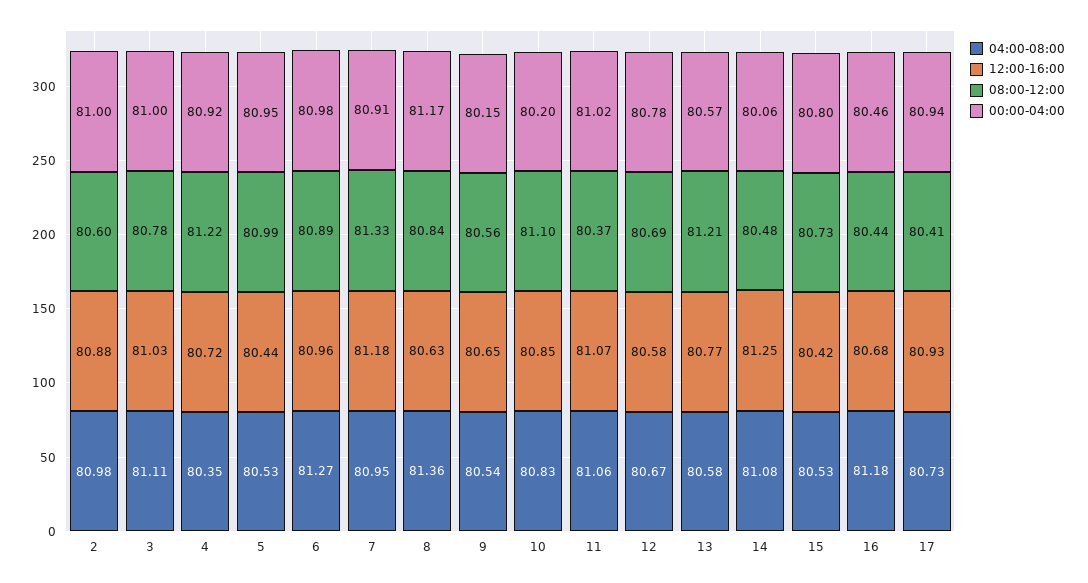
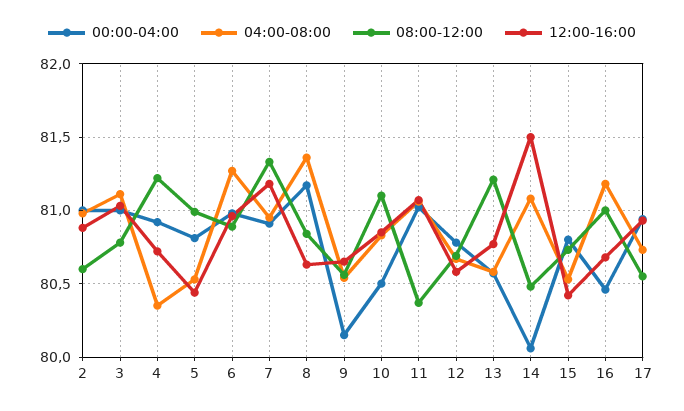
00:00-04:00, 5: 80.95 -> 80.8
00:00-04:00, 10: 80.2 -> 80.5
12:00-16:00, 14: 81.25 -> 81.5
08:00-12:00, 16: 80.44 -> 81
08:00-12:00, 17: 80.41 -> 80.55

